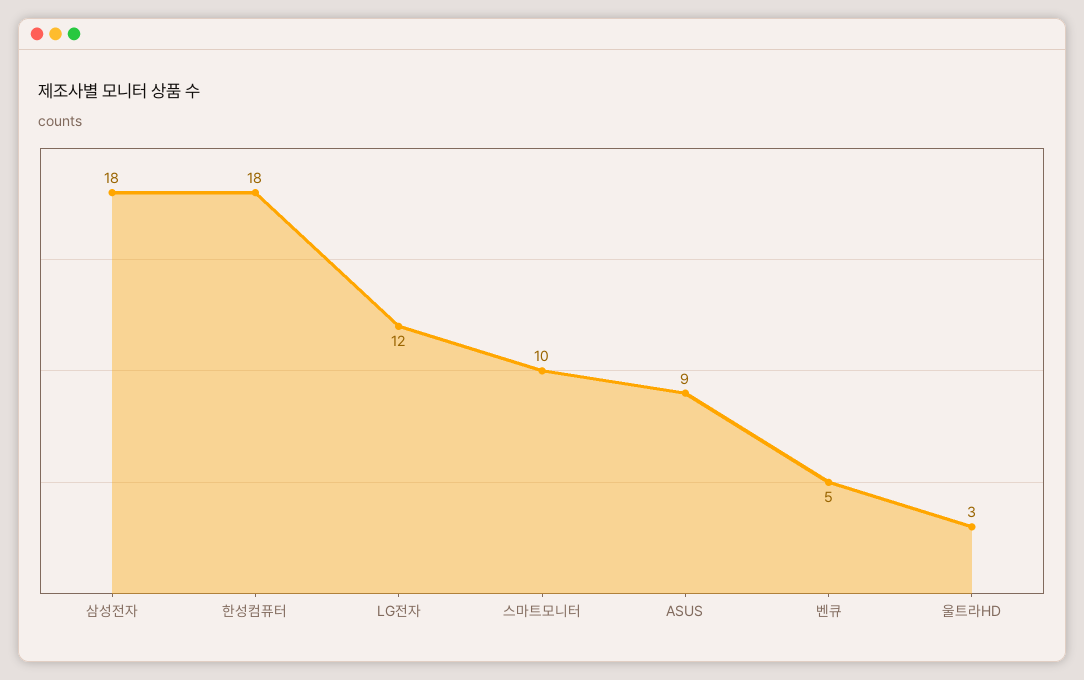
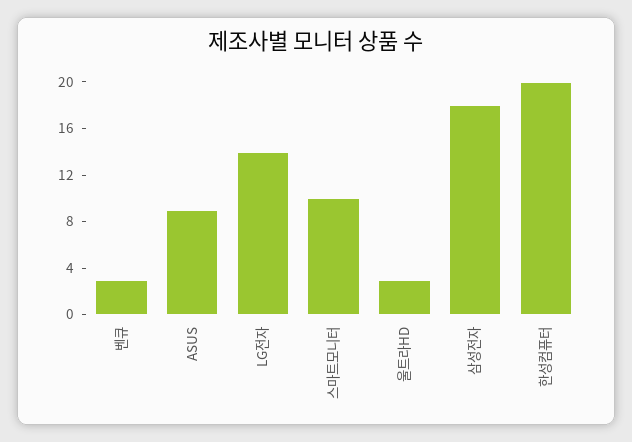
한성컴퓨터: 18 -> 20
LG전자: 12 -> 14
벤큐: 5 -> 3

